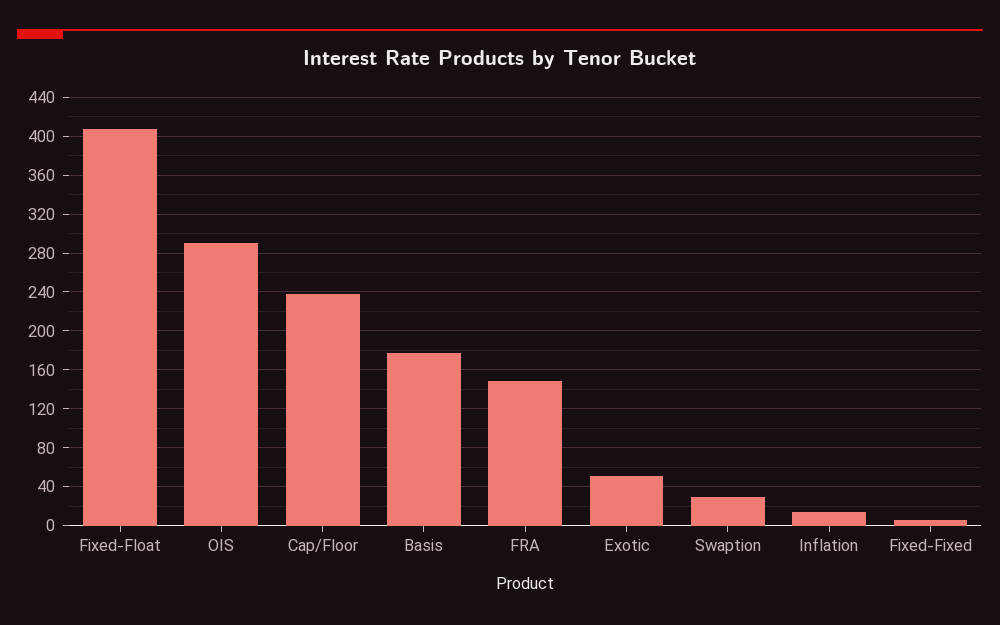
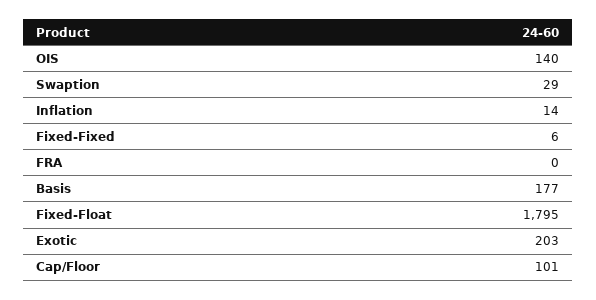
Fixed-Float: 410 -> 1795
OIS: 290 -> 140
Cap/Floor: 240 -> 101
FRA: 150 -> 0
Exotic: 50 -> 203

